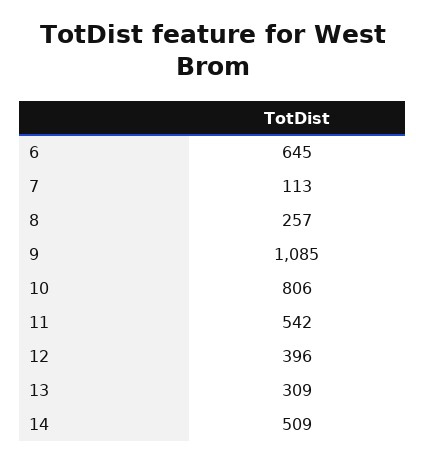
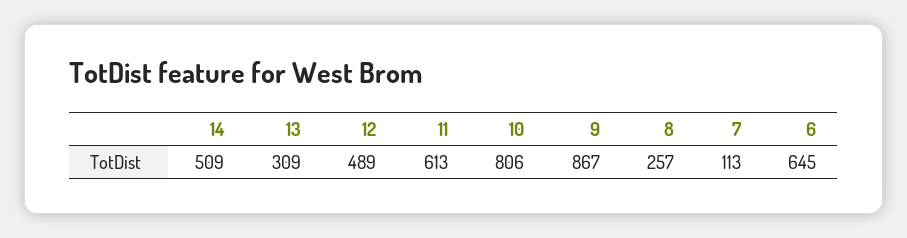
9: 1085 -> 867
11: 542 -> 613
12: 396 -> 489

